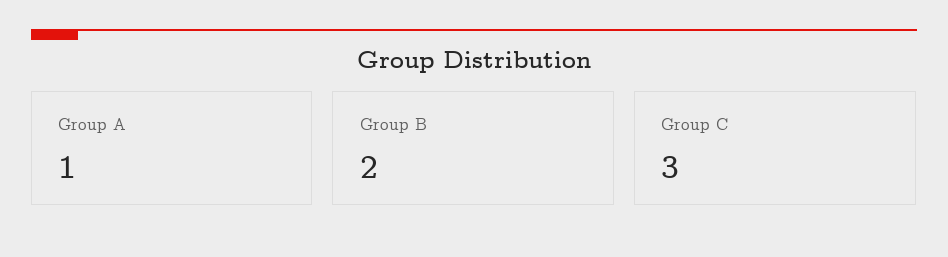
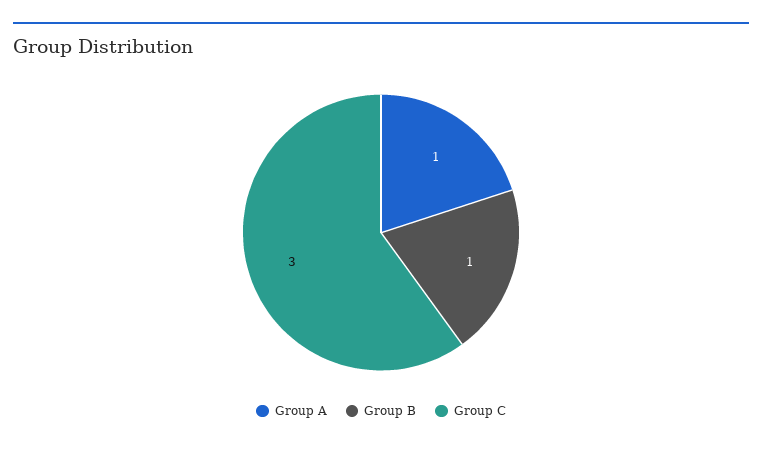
Group B: 2 -> 1

